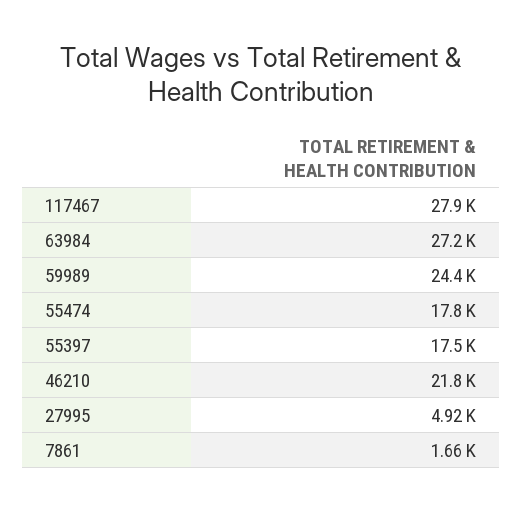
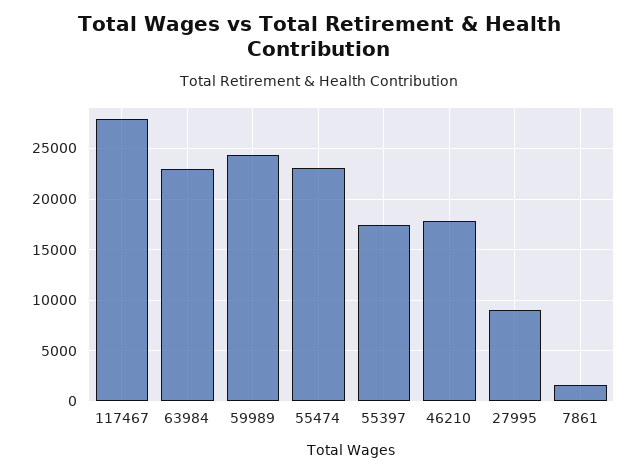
63984: 27200 -> 23000
55474: 17800 -> 23000
46210: 21800 -> 18000
27995: 4920 -> 9000

